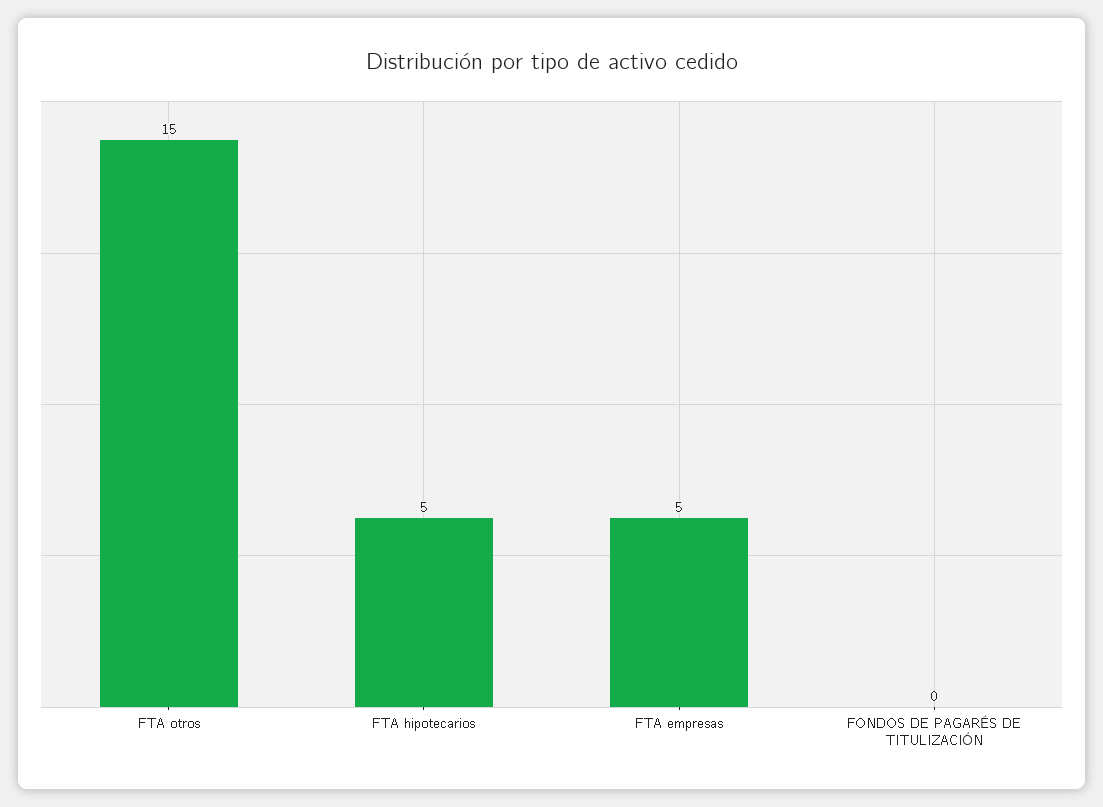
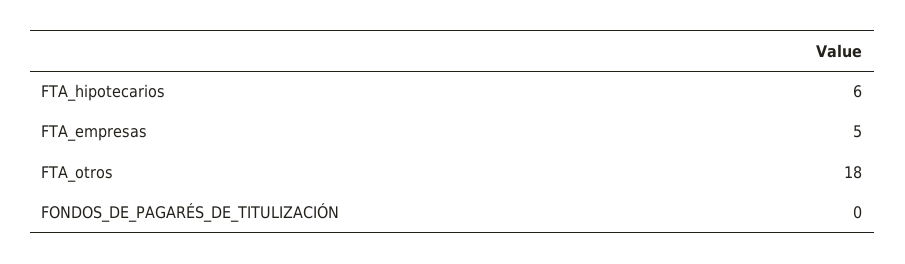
FTA otros: 15 -> 18
FTA hipotecarios: 5 -> 6

